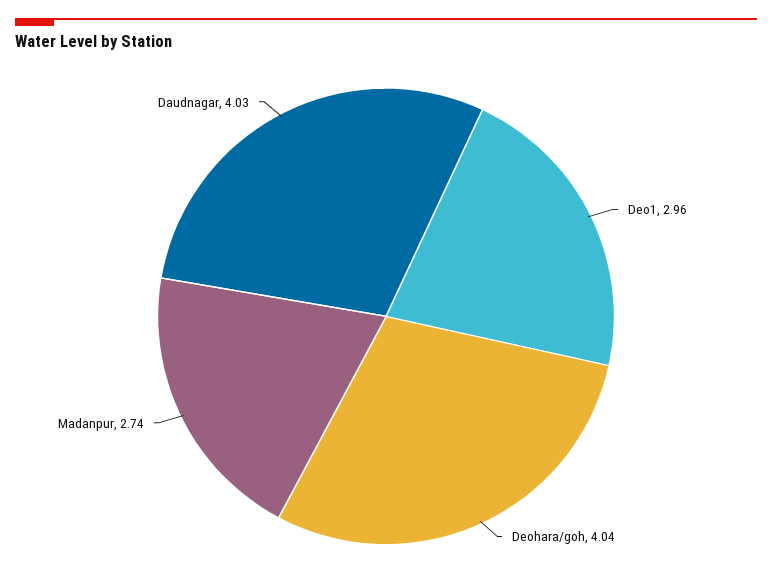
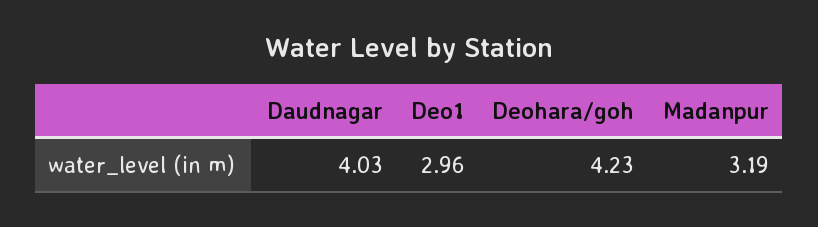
Deohara/goh: 4.04 -> 4.23
Madanpur: 2.74 -> 3.19

